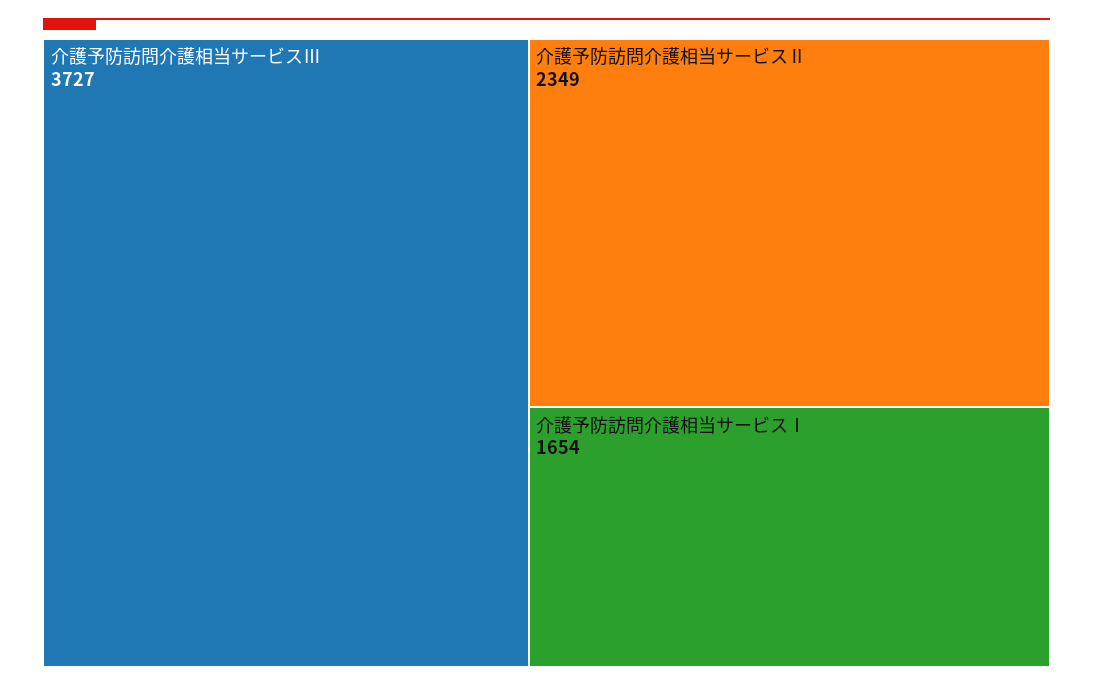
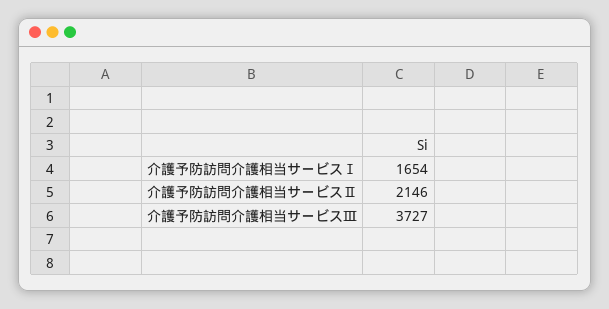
介護予防訪問介護相当サービスⅡ: 2349 -> 2146

